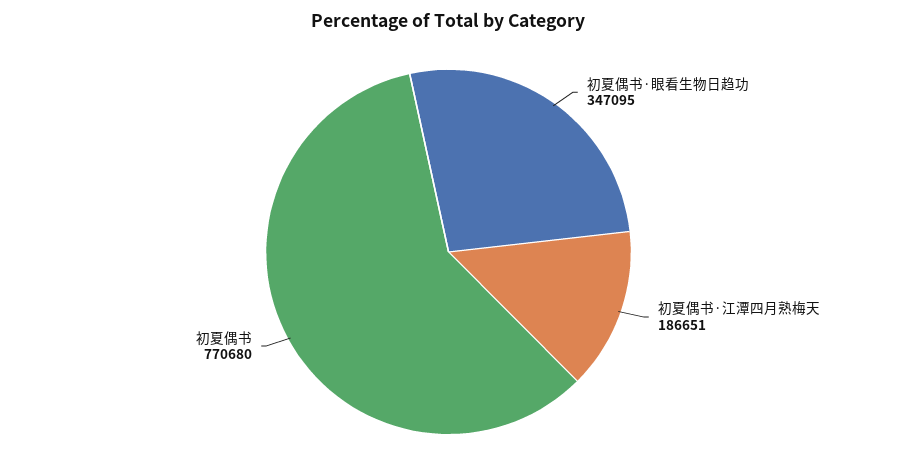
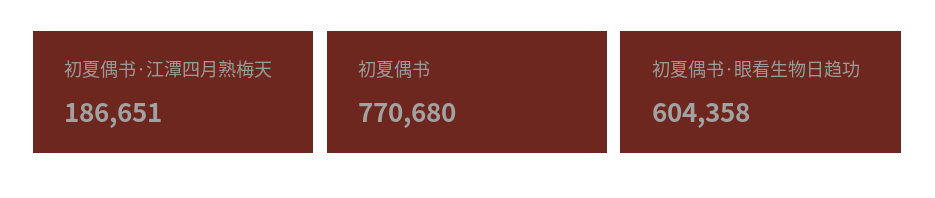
初夏偶书·眼看生物日趋功: 347095 -> 604358

